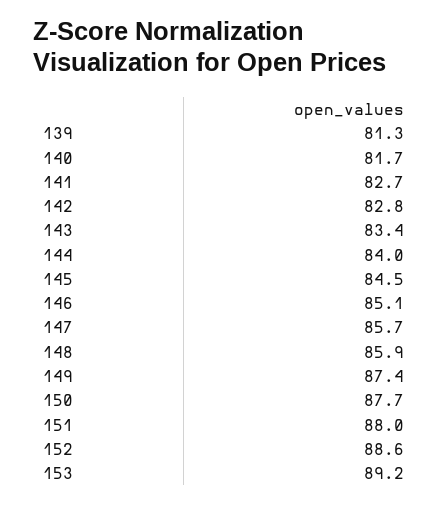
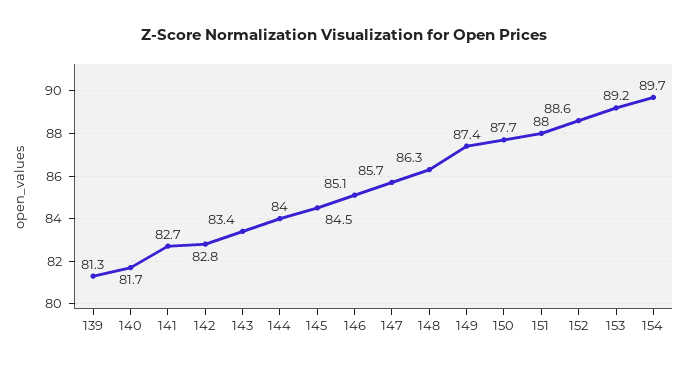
148: 85.9 -> 86.3
154: none -> 89.7

